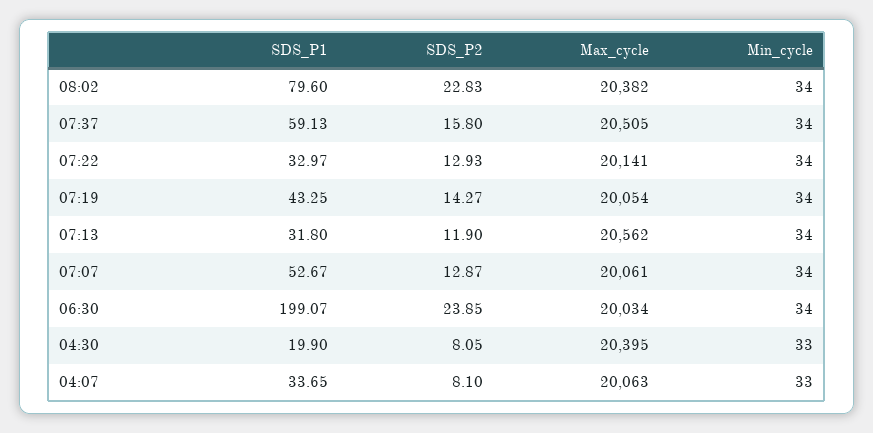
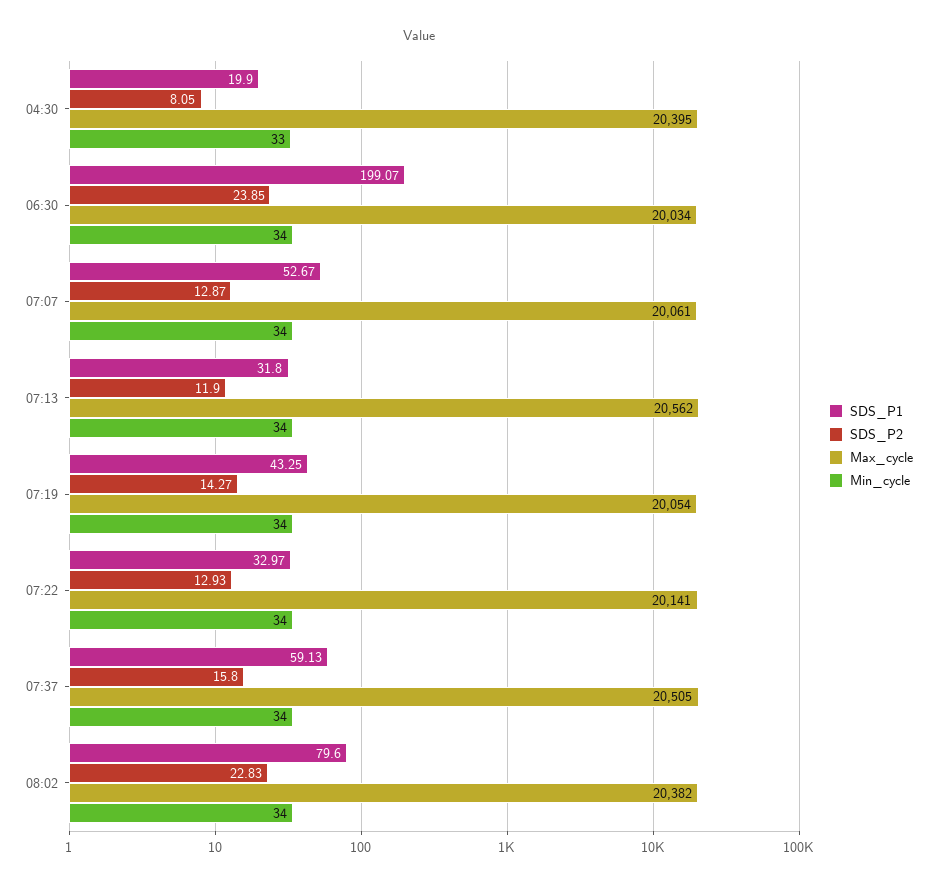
SDS_P1, 04:07: 33.65 -> none
SDS_P2, 04:07: 8.1 -> none
Max_cycle, 04:07: 20063 -> none
Min_cycle, 04:07: 33 -> none

